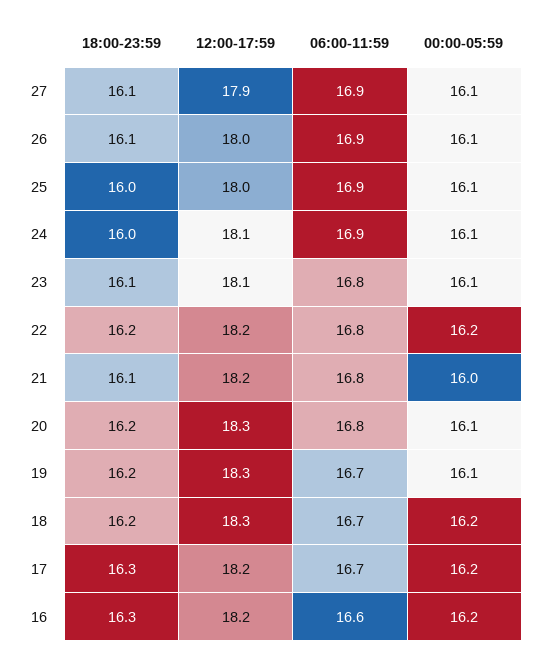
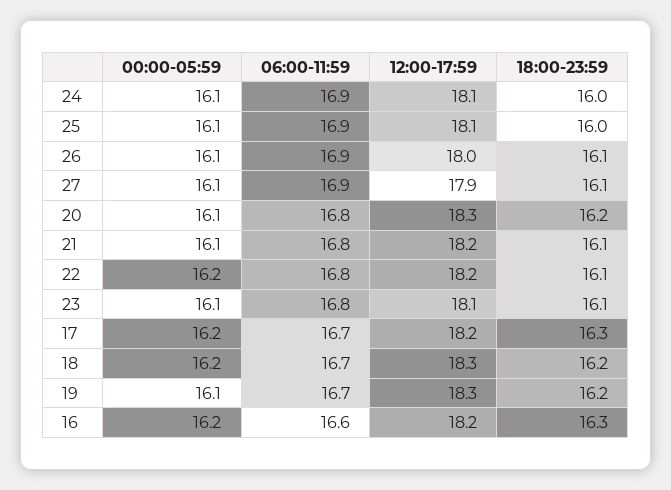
12:00-17:59, 25: 18 -> 18.1
18:00-23:59, 22: 16.2 -> 16.1
00:00-05:59, 21: 16 -> 16.1

